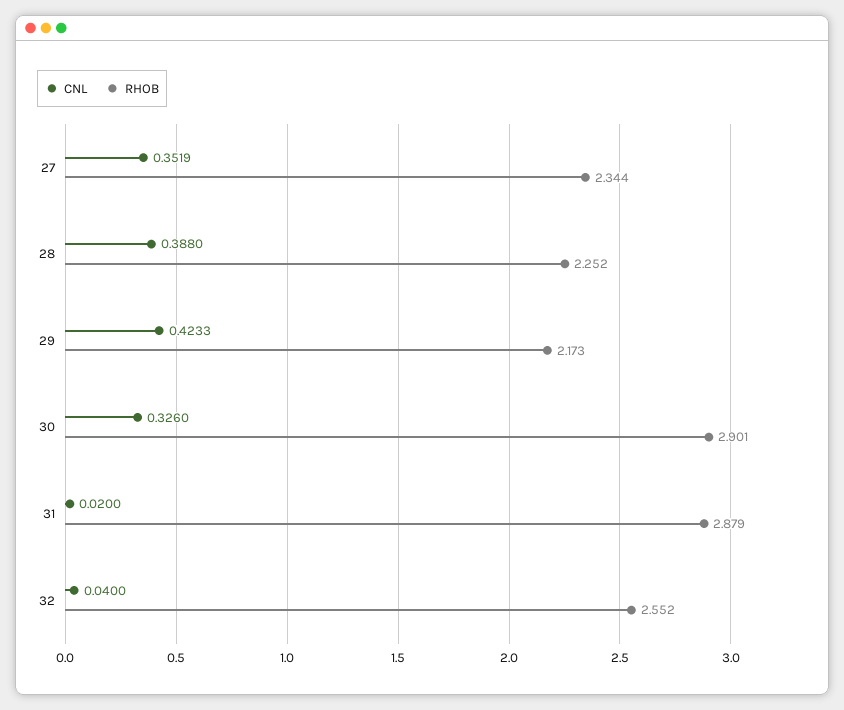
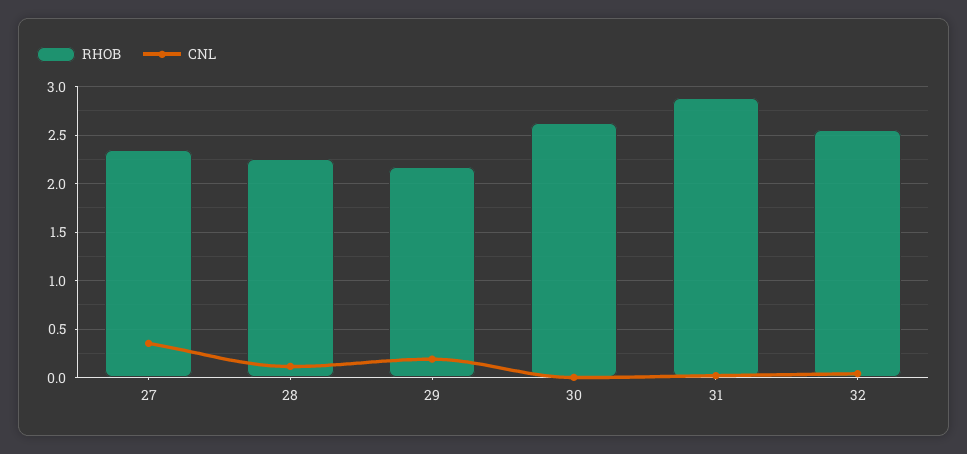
CNL, 28: 0.388 -> 0.1
CNL, 29: 0.4233 -> 0.2
CNL, 30: 0.326 -> 0
RHOB, 30: 2.901 -> 2.6

